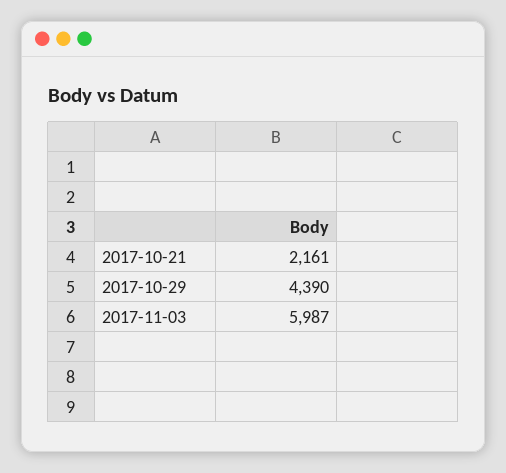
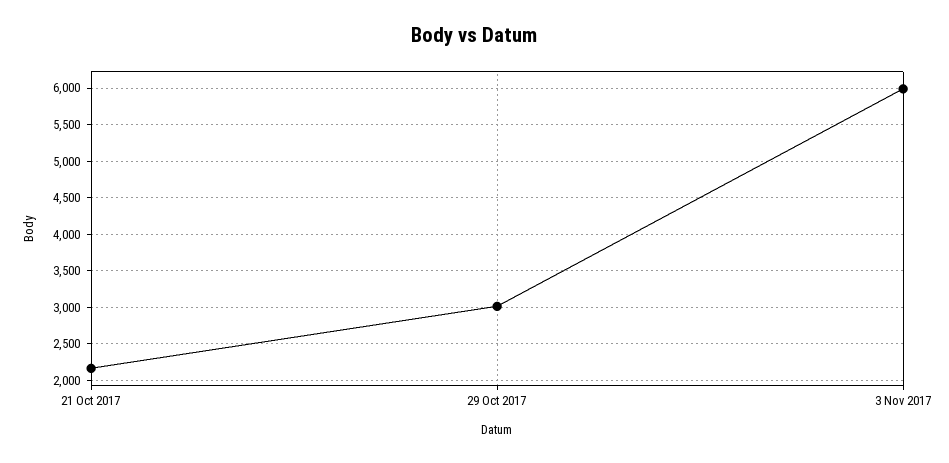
2017-10-29: 4390 -> 3000

